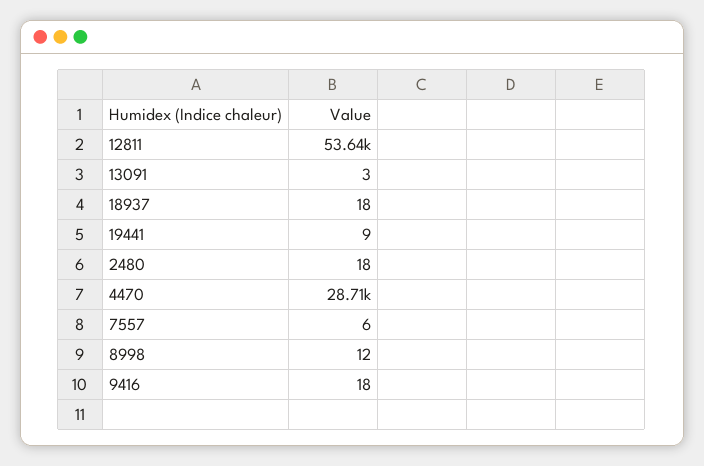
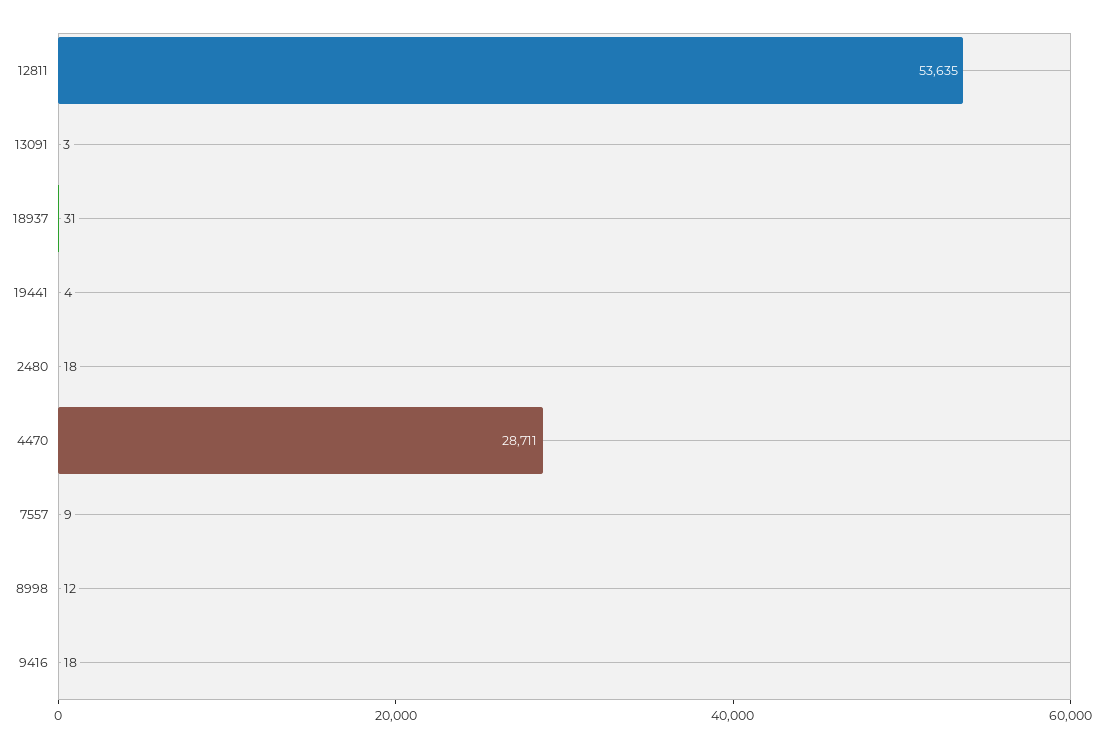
18937: 18 -> 31
19441: 9 -> 4
7557: 6 -> 9

